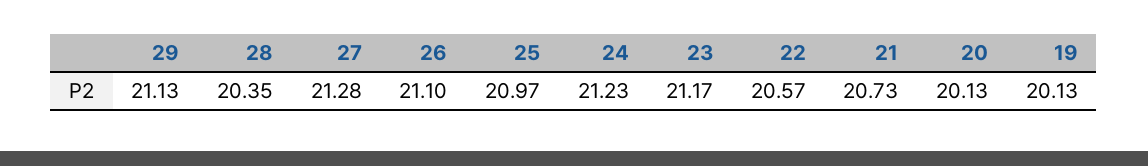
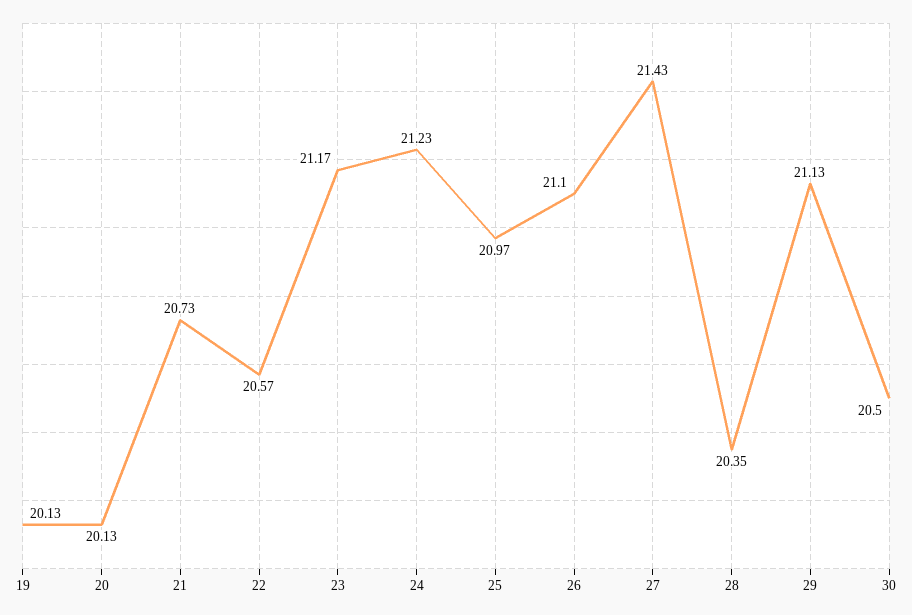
27: 21.28 -> 21.43
30: none -> 20.5

